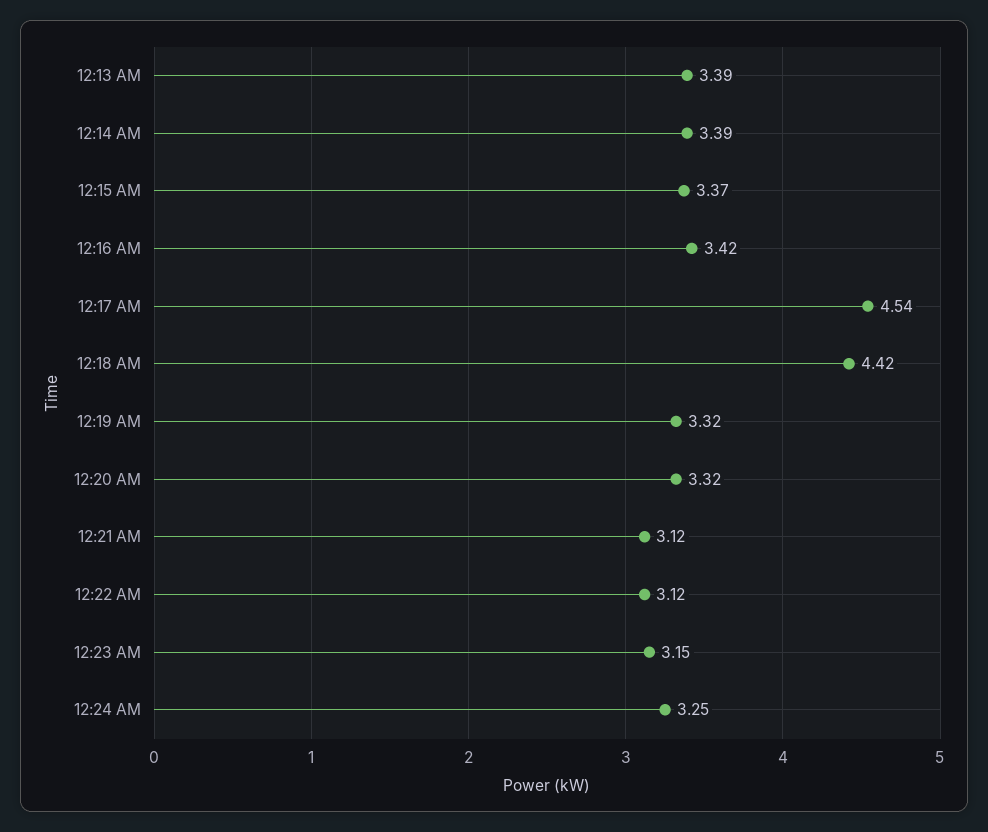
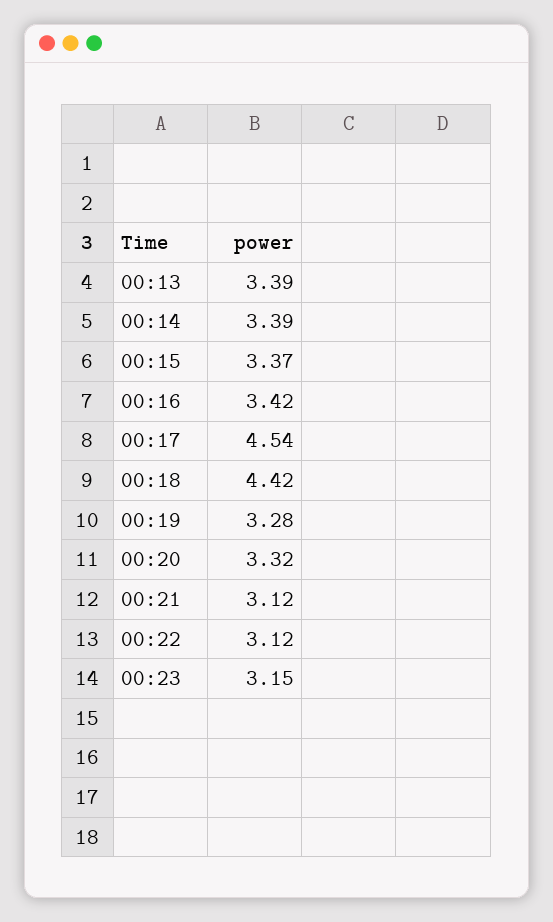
12:19 AM: 3.32 -> 3.28
12:24 AM: 3.25 -> none

